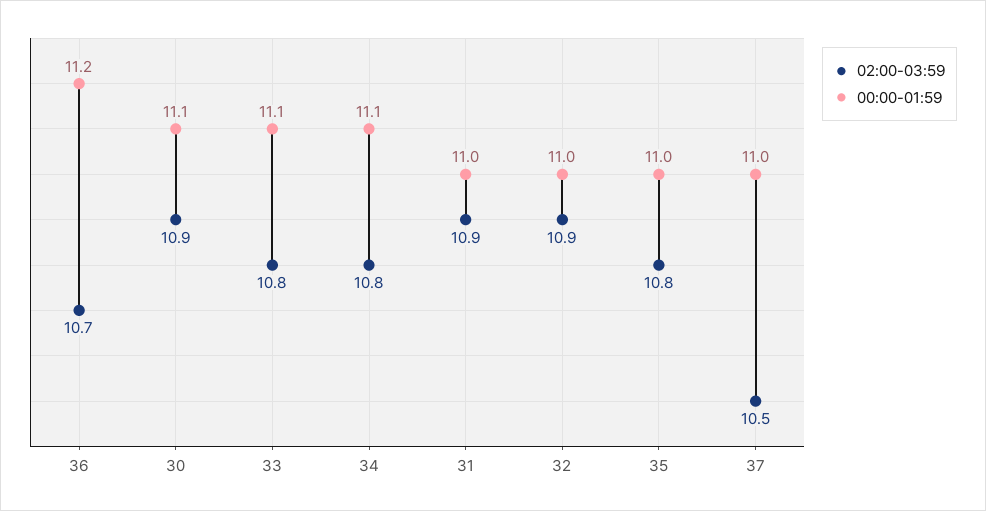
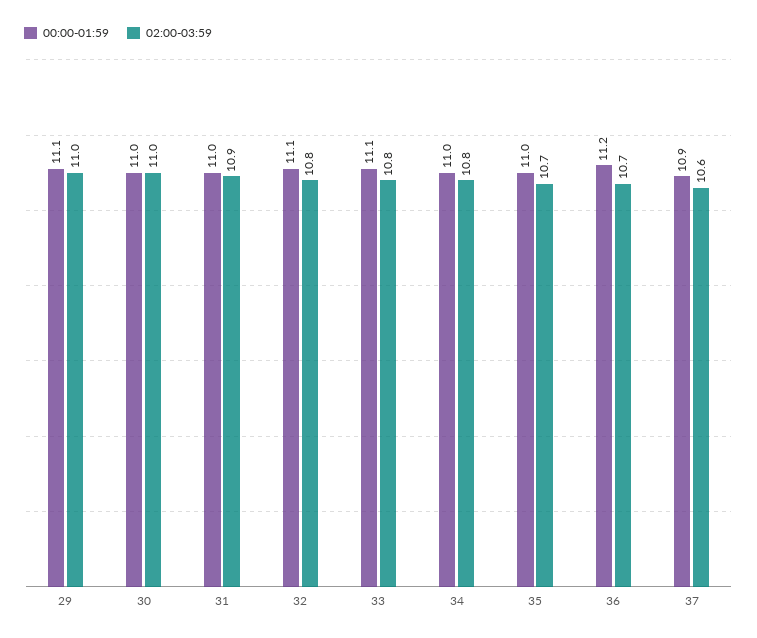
02:00-03:59, 30: 10.9 -> 11
00:00-01:59, 30: 11.1 -> 11
00:00-01:59, 34: 11.1 -> 11
02:00-03:59, 32: 10.9 -> 10.8
00:00-01:59, 32: 11 -> 11.1
02:00-03:59, 35: 10.8 -> 10.7
02:00-03:59, 37: 10.5 -> 10.6
00:00-01:59, 37: 11 -> 10.9
00:00-01:59, 29: none -> 11.1
02:00-03:59, 29: none -> 11

